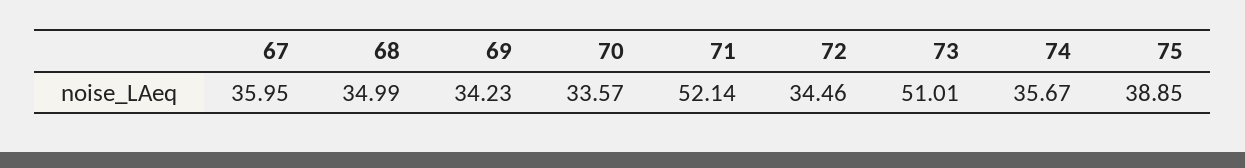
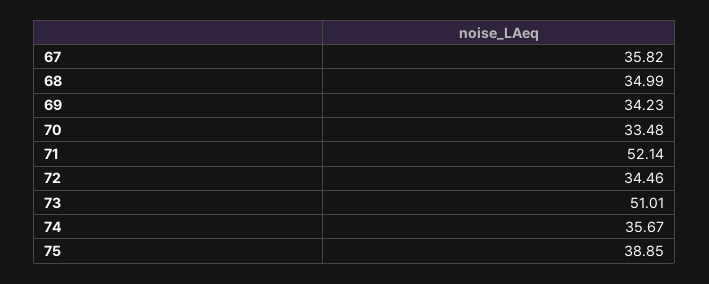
67: 35.95 -> 35.82
70: 33.57 -> 33.48

